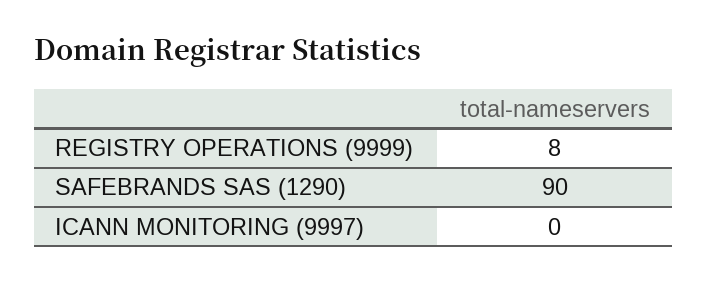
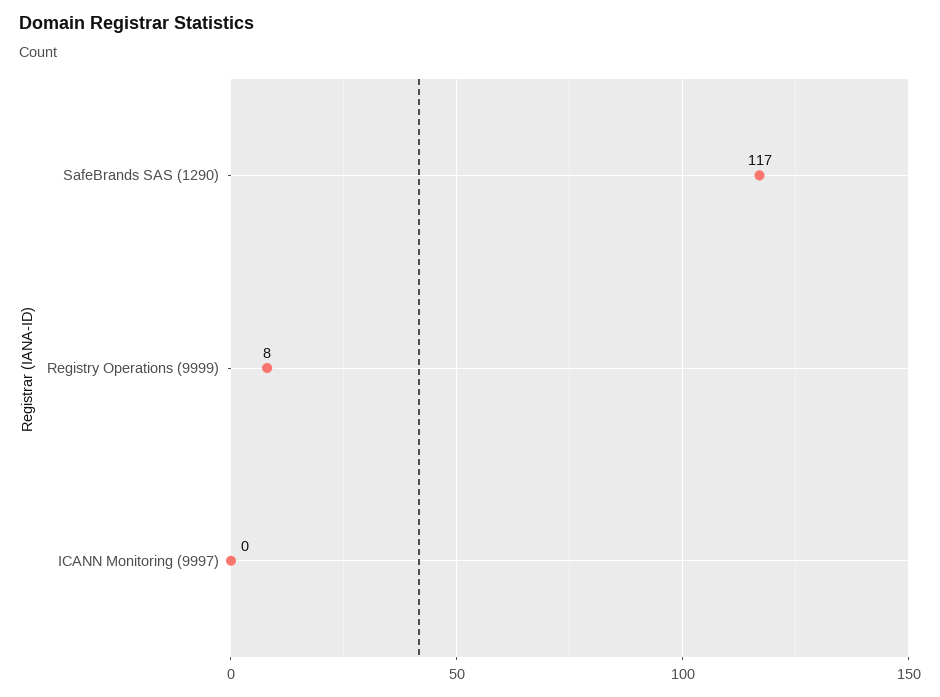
SAFEBRANDS SAS (1290): 90 -> 117

